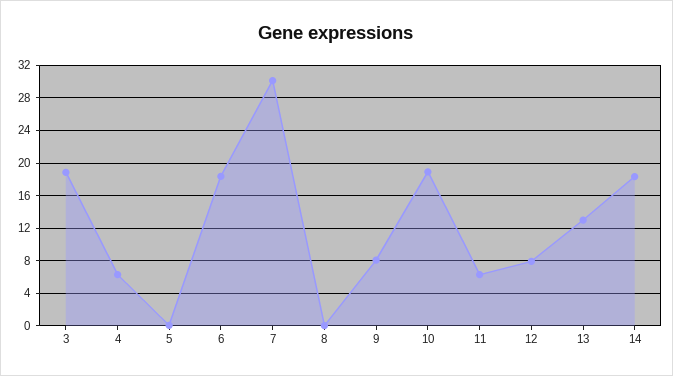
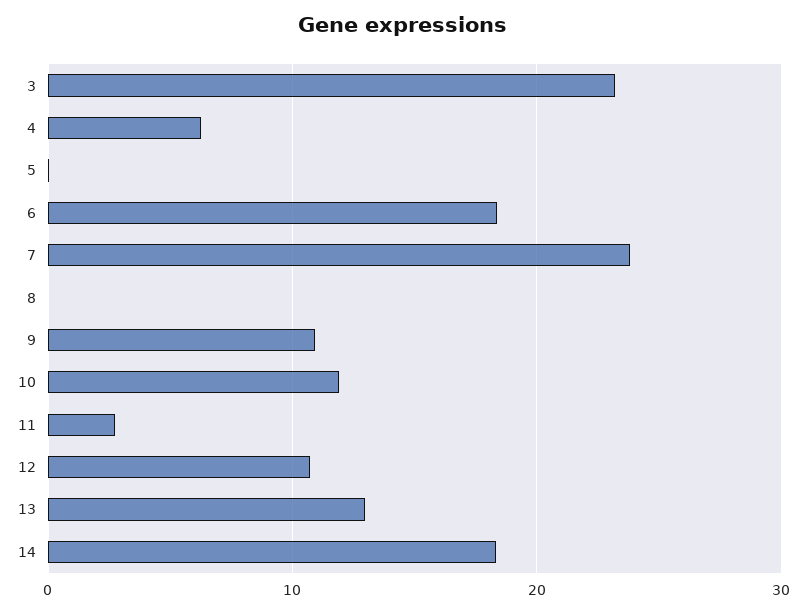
3: 19 -> 23
7: 30 -> 24
9: 8 -> 11
10: 19 -> 12
11: 6 -> 3
12: 8 -> 11

